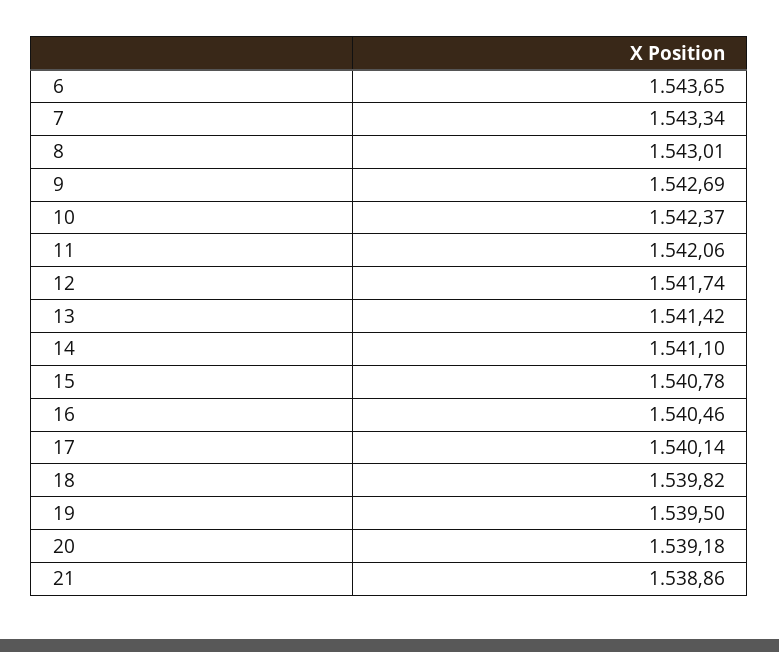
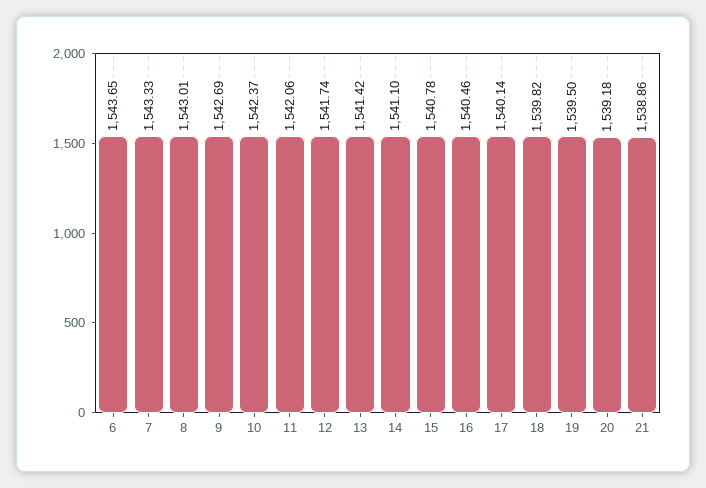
7: 1543.34 -> 1543.33

